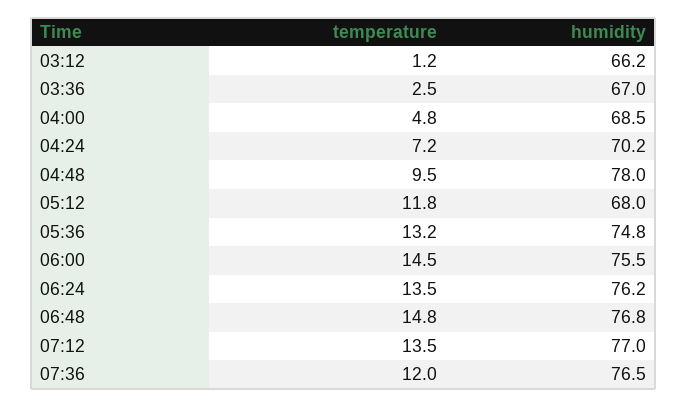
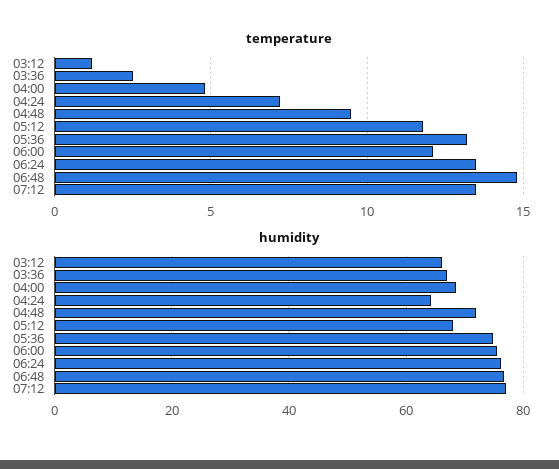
humidity, 04:24: 70.2 -> 64
humidity, 04:48: 78 -> 72
temperature, 06:00: 14.5 -> 12
temperature, 07:36: 12 -> none
humidity, 07:36: 76.5 -> none

